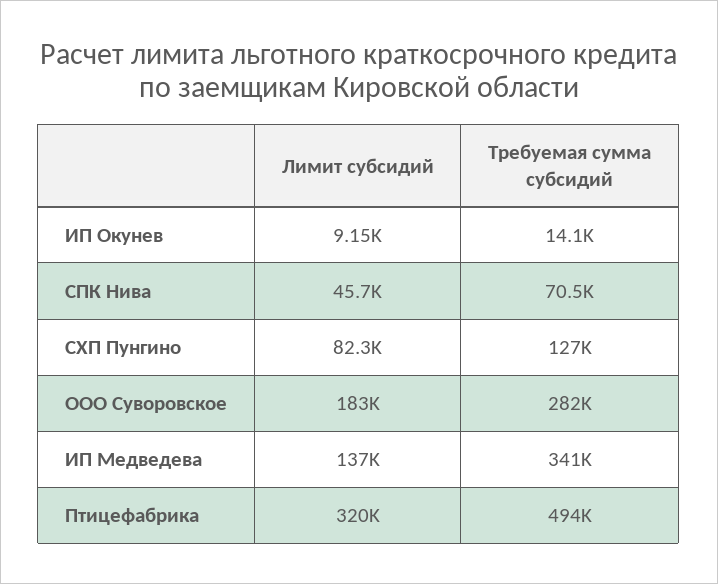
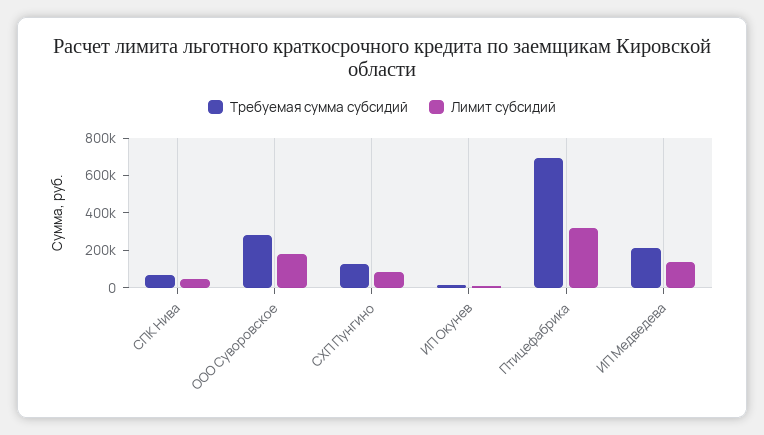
Требуемая сумма субсидий, ИП Медведева: 341000 -> 200000
Требуемая сумма субсидий, Птицефабрика: 494000 -> 700000

